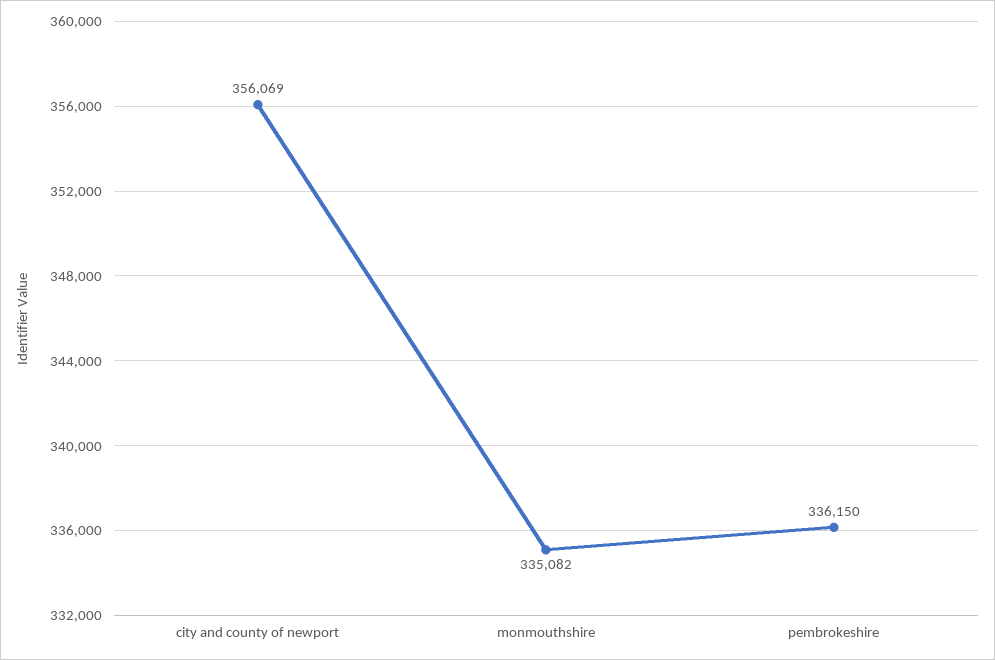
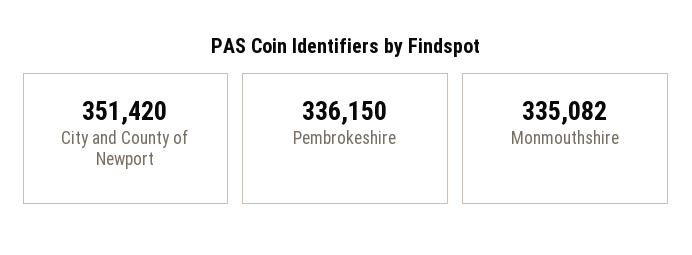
city and county of newport: 356069 -> 351420

